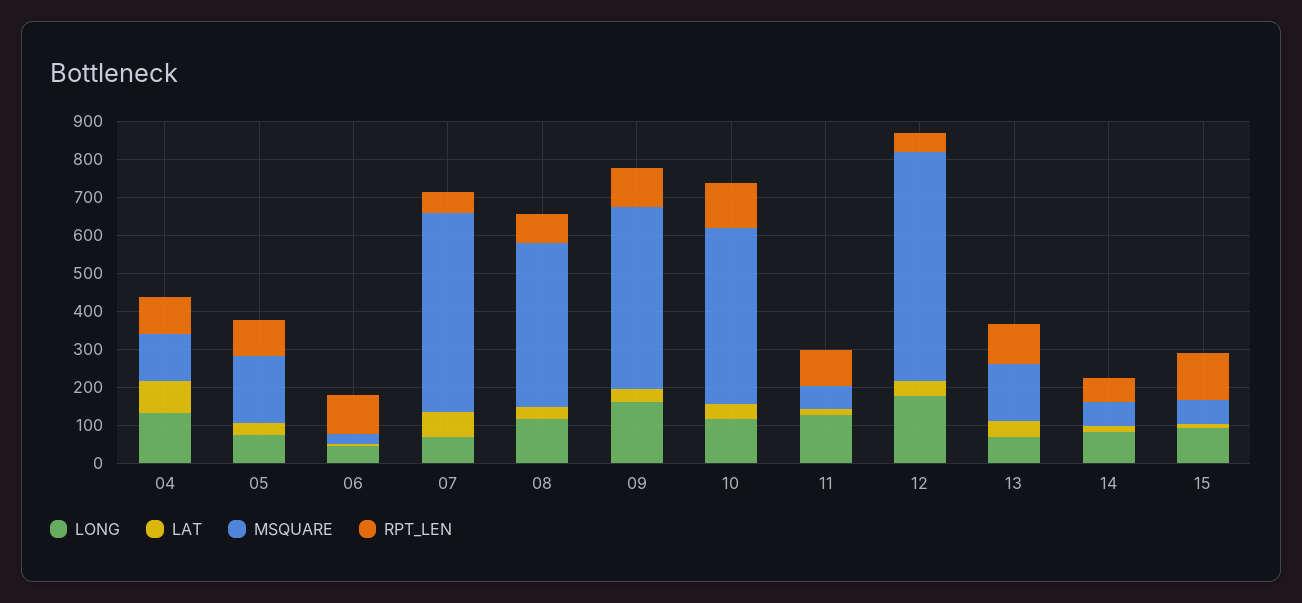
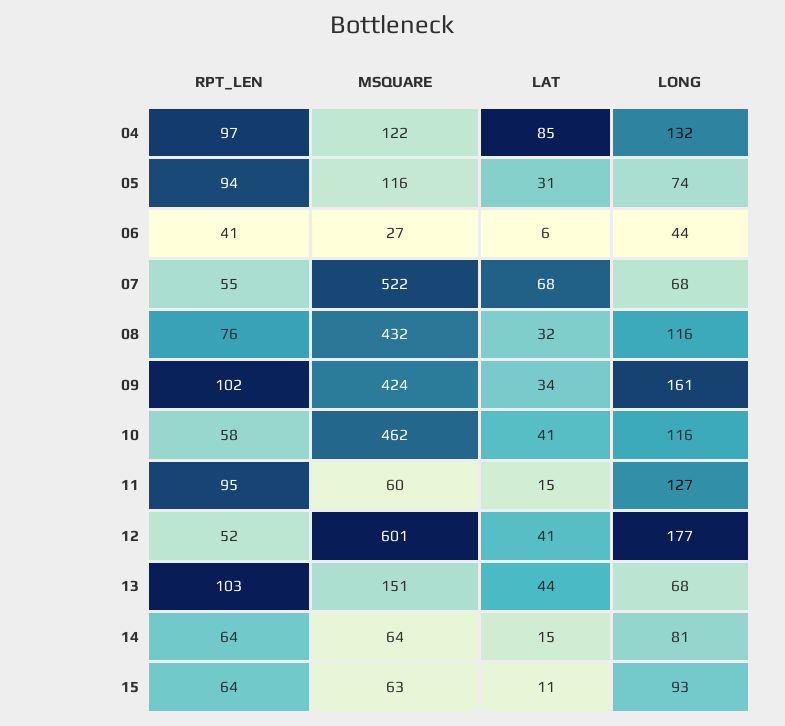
MSQUARE, 05: 175 -> 116
RPT_LEN, 06: 100 -> 41
MSQUARE, 09: 475 -> 424
RPT_LEN, 10: 125 -> 58
RPT_LEN, 15: 125 -> 64

